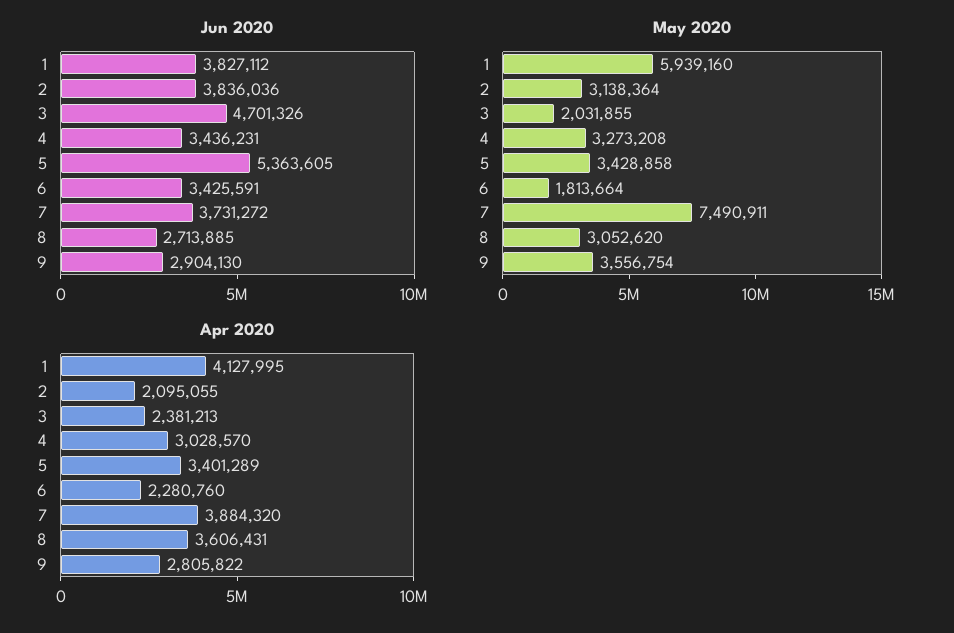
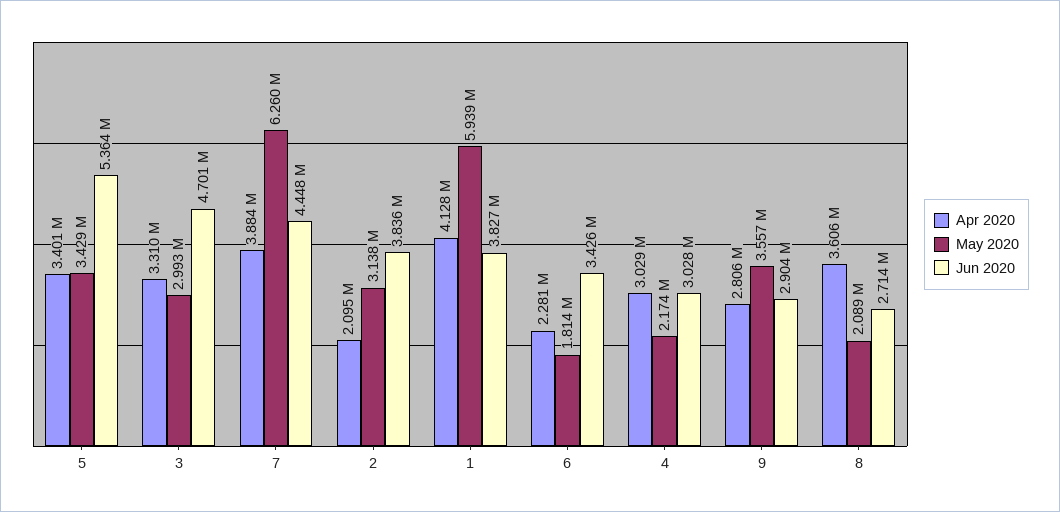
Jun 2020, 4: 3436231 -> 3028000
Jun 2020, 7: 3731272 -> 4448000
May 2020, 3: 2031855 -> 2993000
May 2020, 4: 3273208 -> 2174000
May 2020, 7: 7490911 -> 6260000
May 2020, 8: 3052620 -> 2089000
Apr 2020, 3: 2381213 -> 3310000

